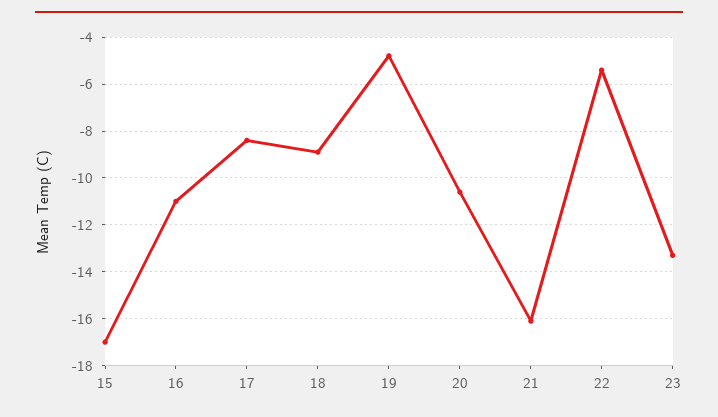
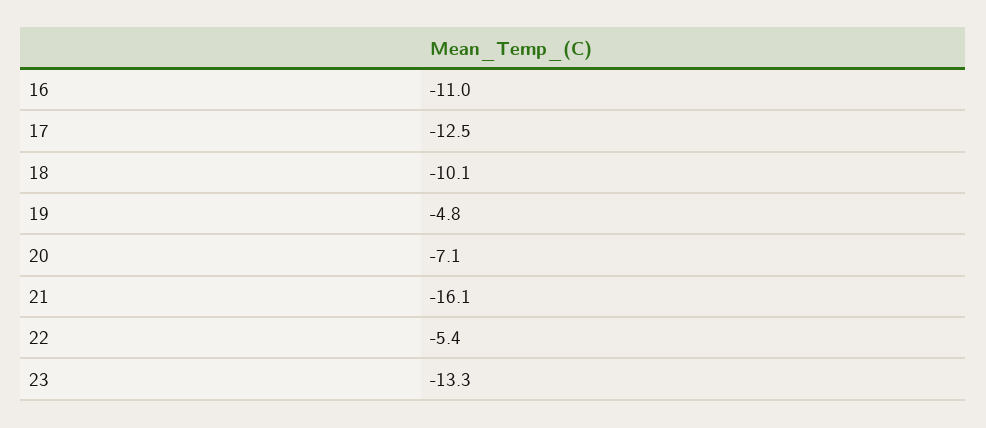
15: -17 -> none
17: -8.5 -> -12.5
18: -9 -> -10.1
20: -10.5 -> -7.1

